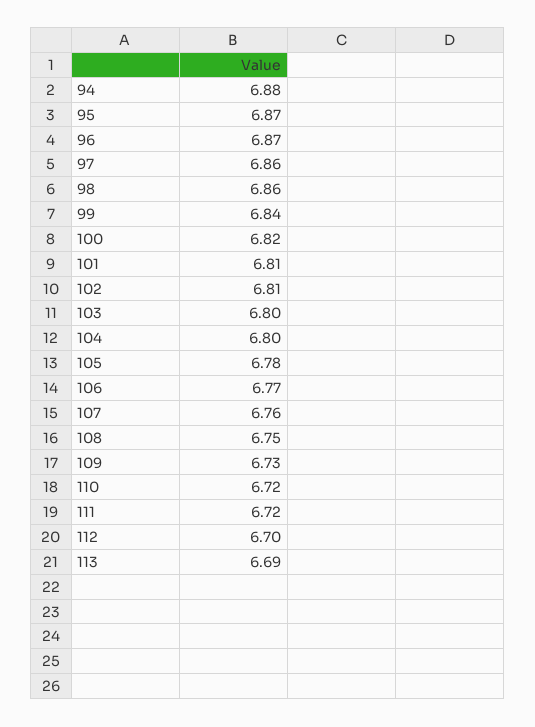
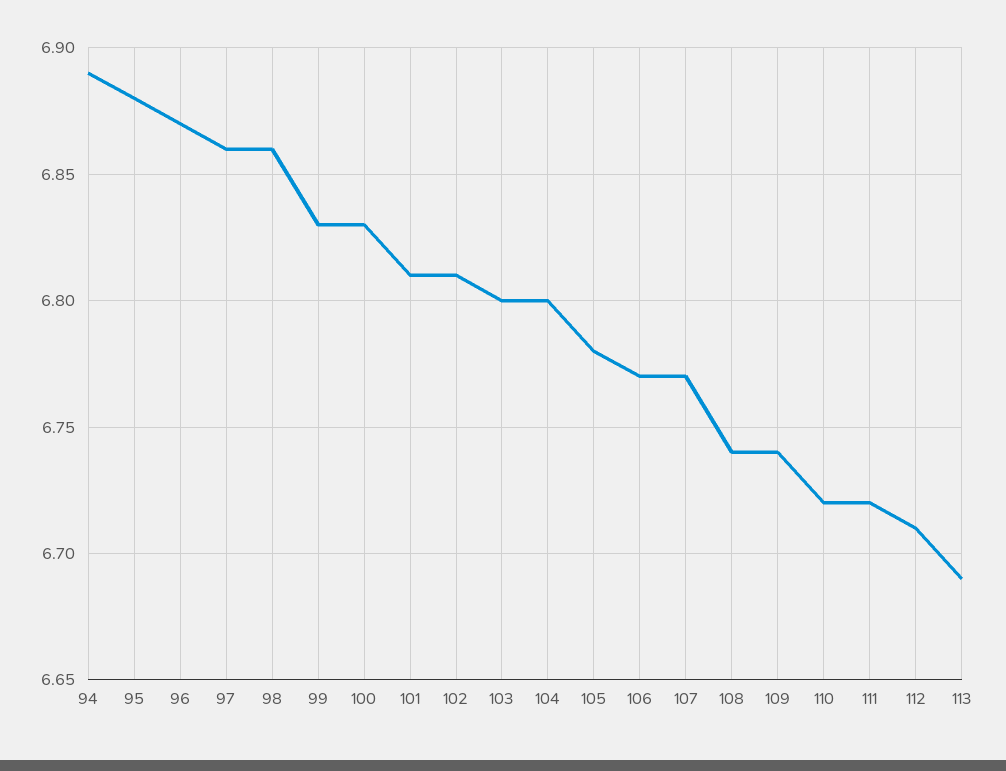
94: 6.88 -> 6.89
95: 6.87 -> 6.88
99: 6.84 -> 6.83
100: 6.82 -> 6.83
107: 6.76 -> 6.77
108: 6.75 -> 6.74
109: 6.73 -> 6.74
112: 6.7 -> 6.71

